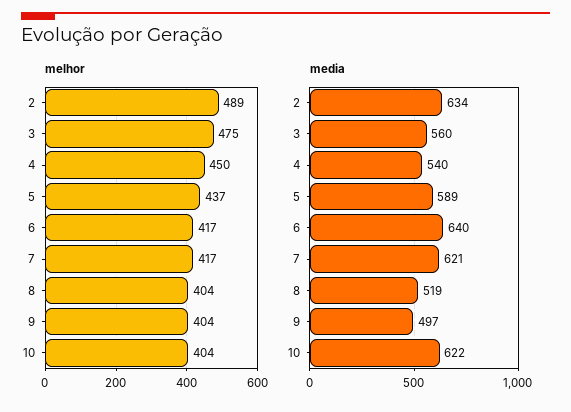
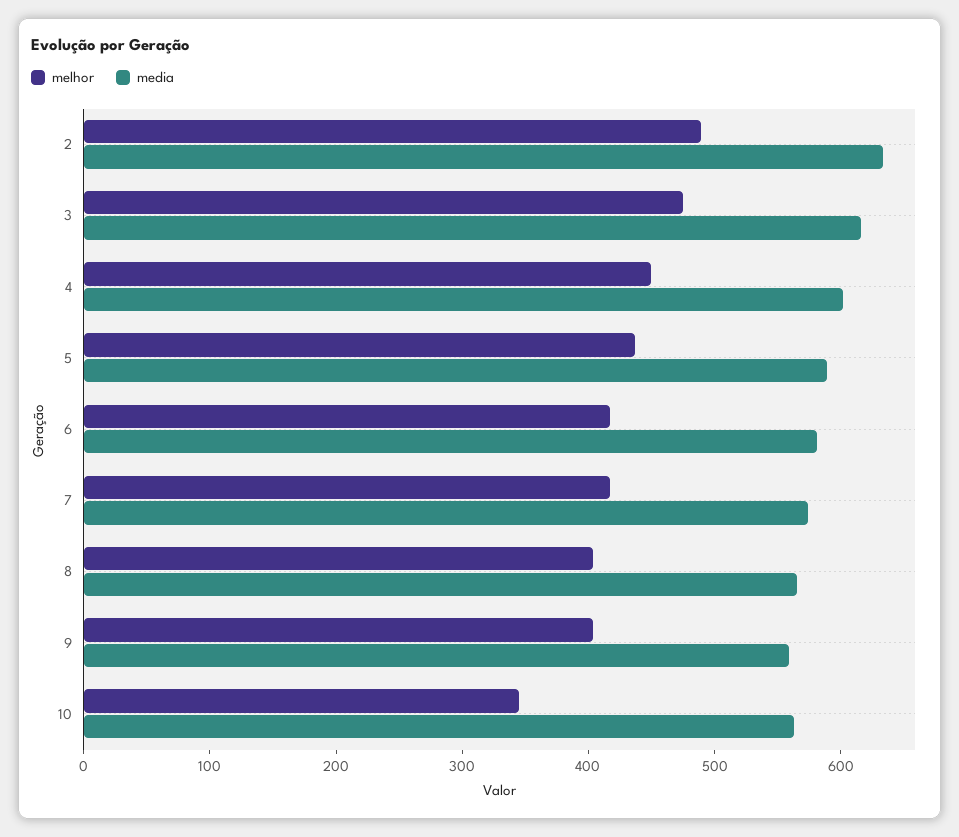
melhor, 10: 404 -> 340
media, 3: 560 -> 620
media, 4: 540 -> 600
media, 6: 640 -> 580
media, 7: 621 -> 580
media, 8: 519 -> 560
media, 9: 497 -> 560
media, 10: 622 -> 560

